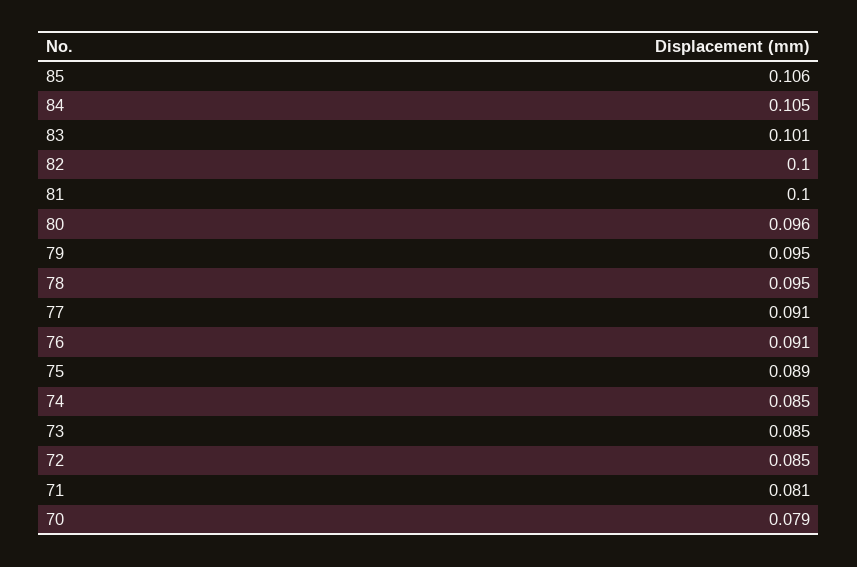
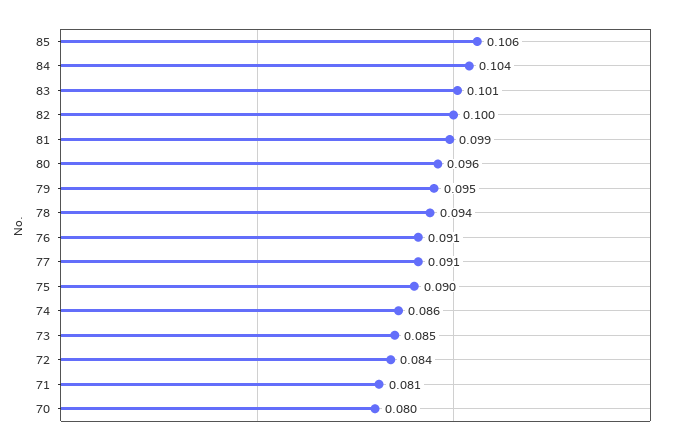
84: 0.105 -> 0.104
81: 0.1 -> 0.099
78: 0.095 -> 0.094
75: 0.089 -> 0.09
74: 0.085 -> 0.086
72: 0.085 -> 0.084
70: 0.079 -> 0.08

